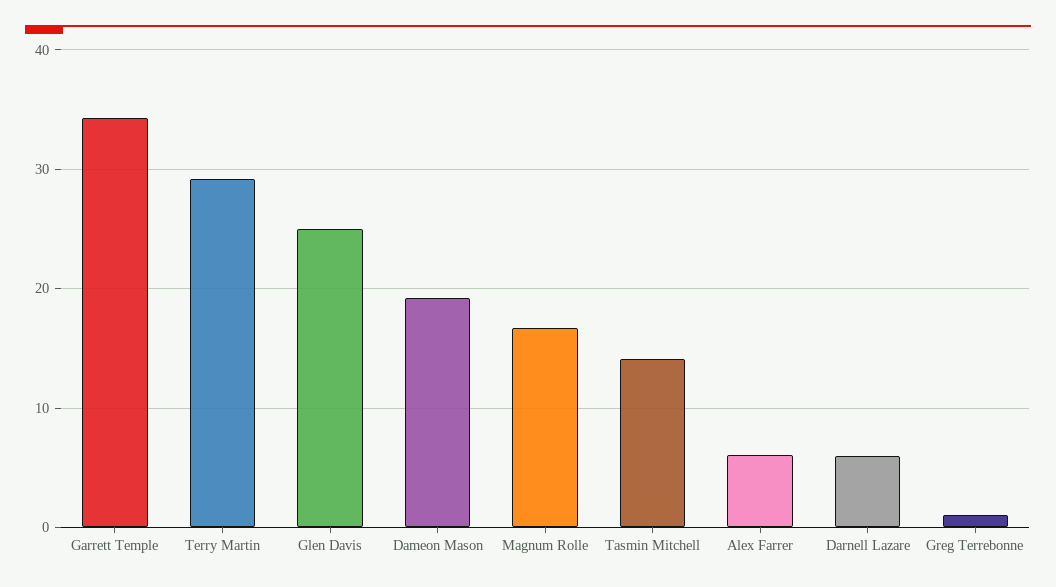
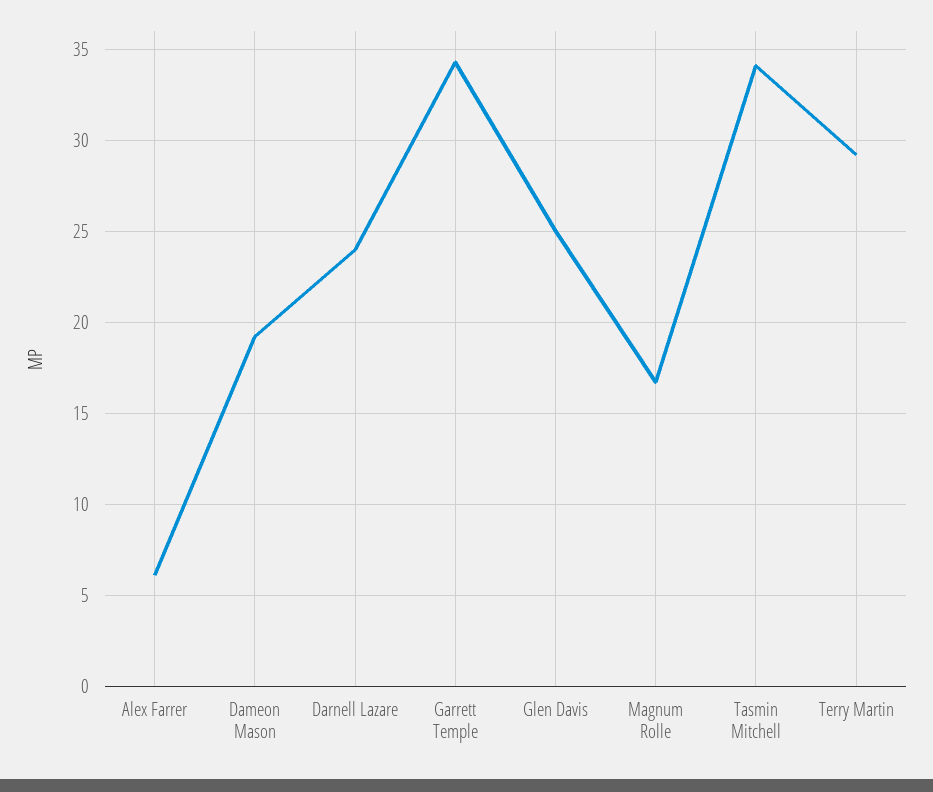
Tasmin Mitchell: 14 -> 34
Darnell Lazare: 6 -> 24
Greg Terrebonne: 1 -> none

